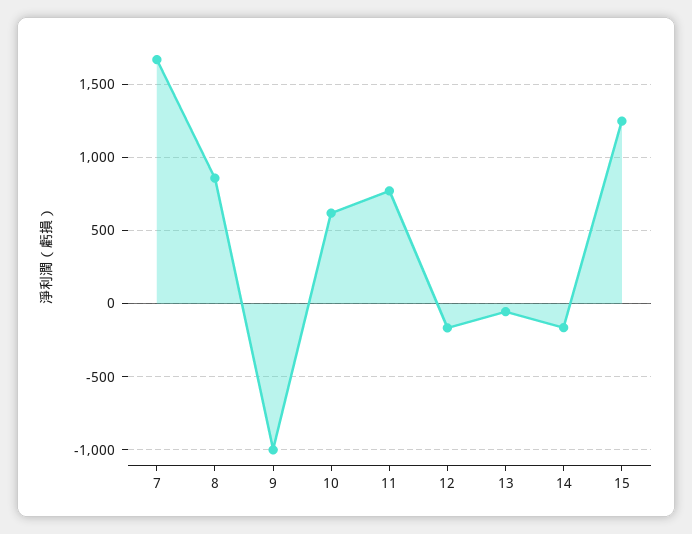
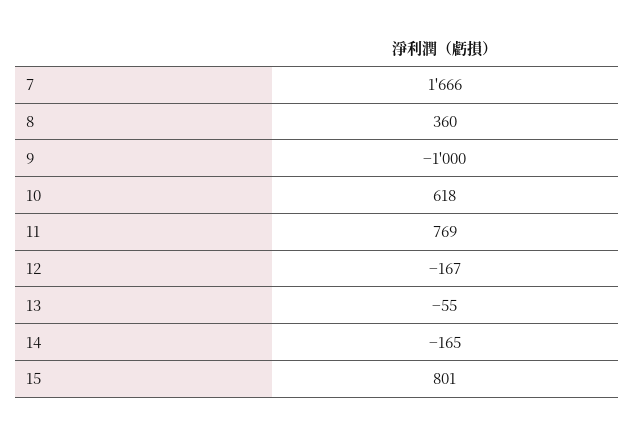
8: 850 -> 360
15: 1250 -> 801

